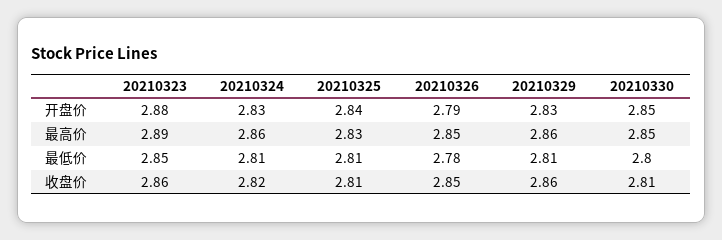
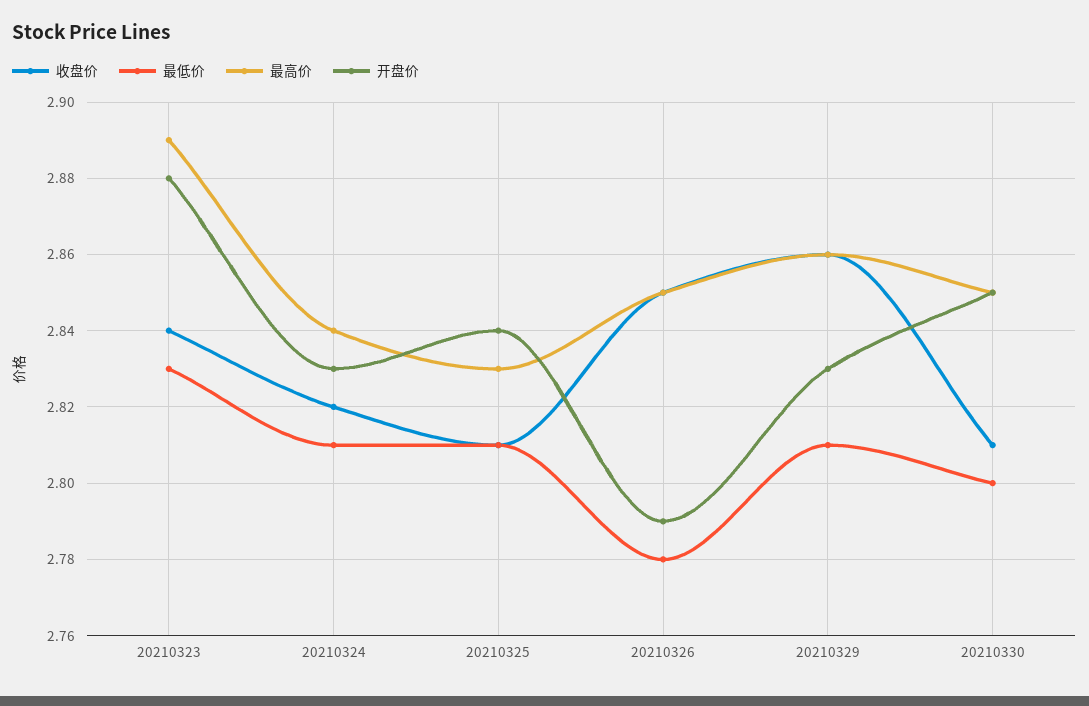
最高价, 20210324: 2.86 -> 2.84
最低价, 20210323: 2.85 -> 2.83
收盘价, 20210323: 2.86 -> 2.84

